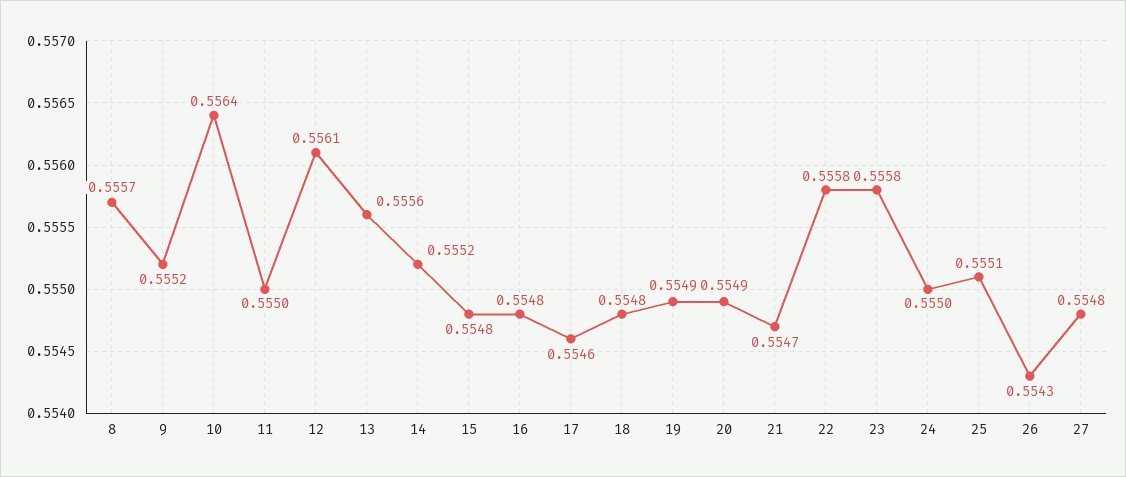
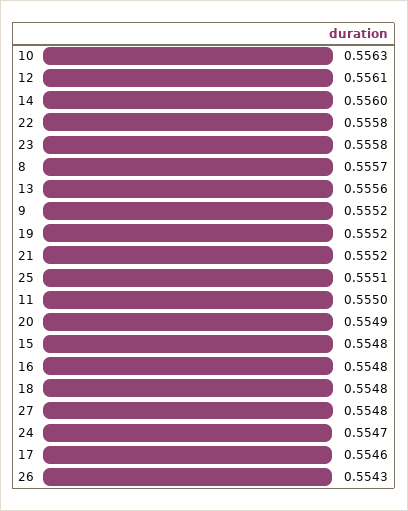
10: 0.5564 -> 0.5563
14: 0.5552 -> 0.556
19: 0.5549 -> 0.5552
21: 0.5547 -> 0.5552
24: 0.555 -> 0.5547

